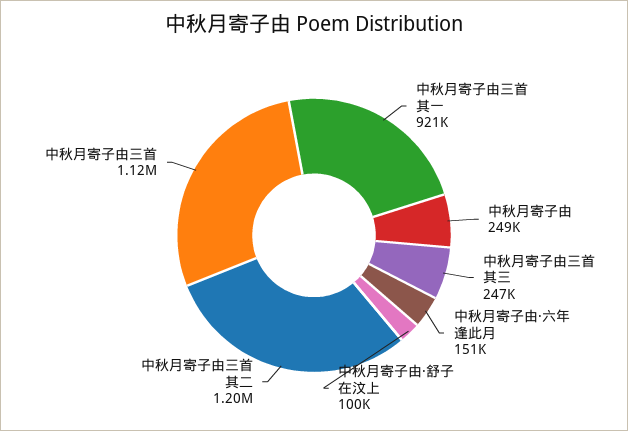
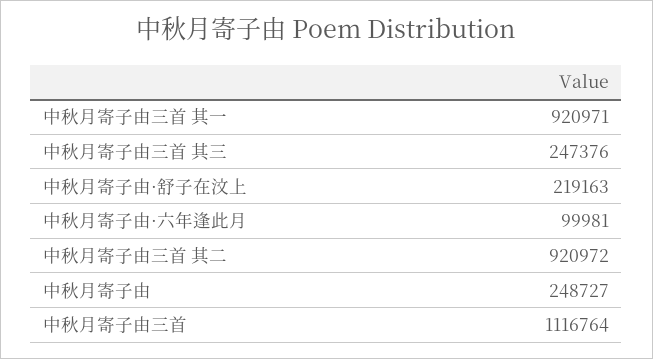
中秋月寄子由·六年逢此月: 151000 -> 99981
中秋月寄子由·舒子在汶上: 100000 -> 219163
中秋月寄子由三首 其二: 1200000 -> 920972

